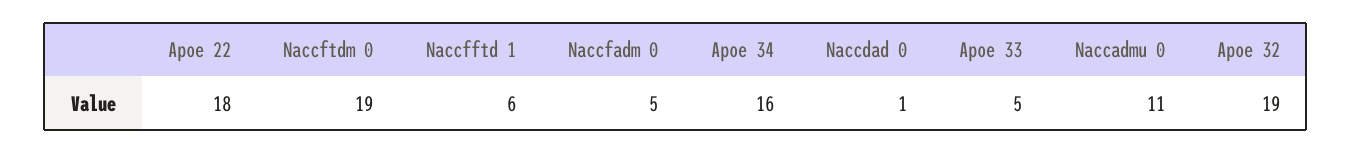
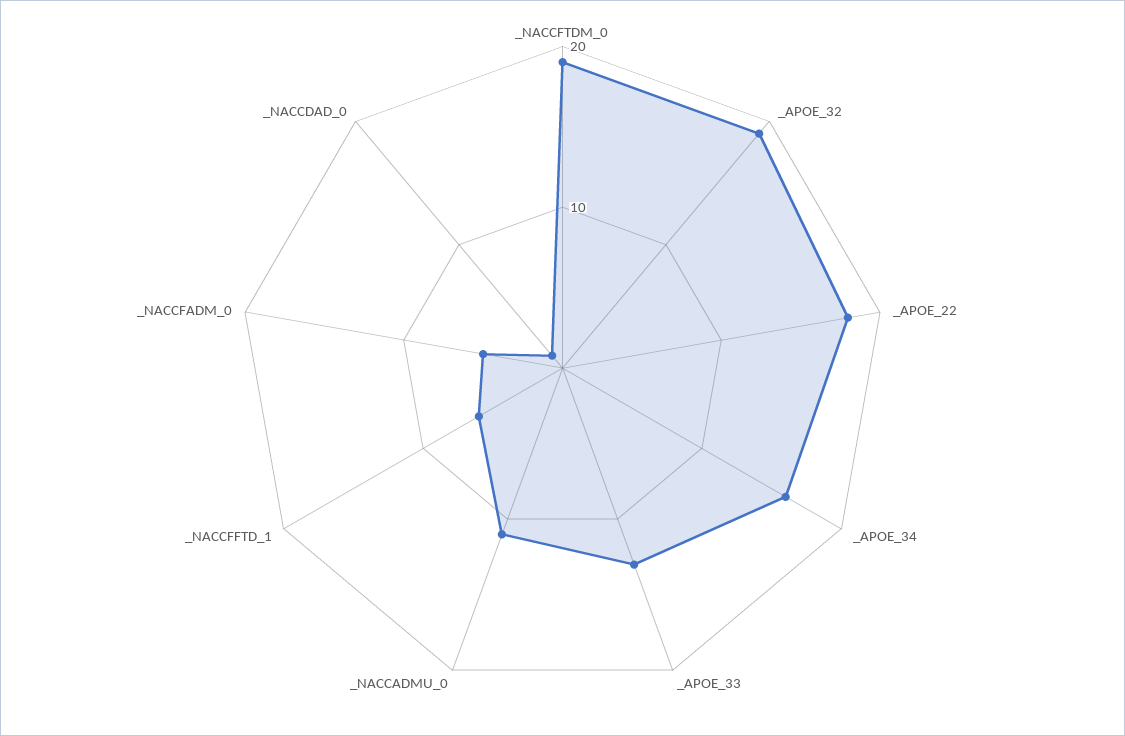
Apoe 33: 5 -> 13

